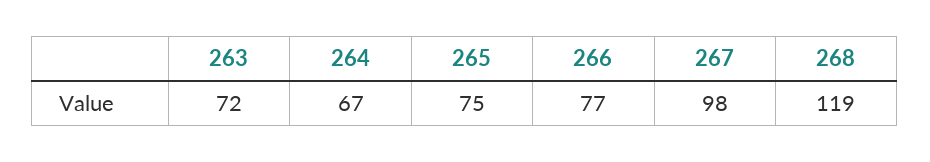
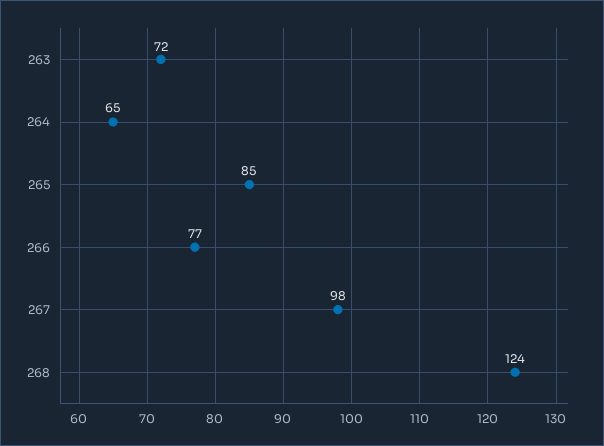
264: 67 -> 65
265: 75 -> 85
268: 119 -> 124

